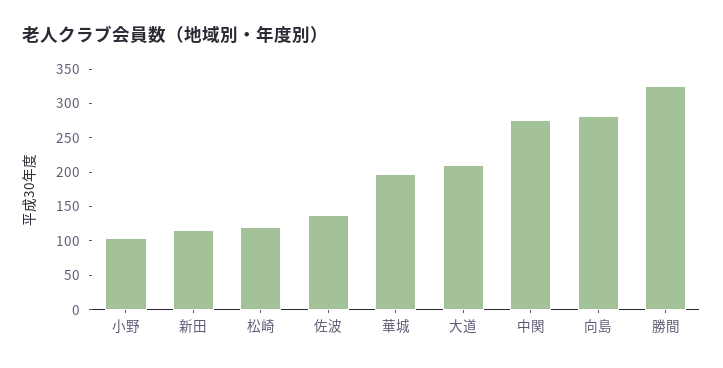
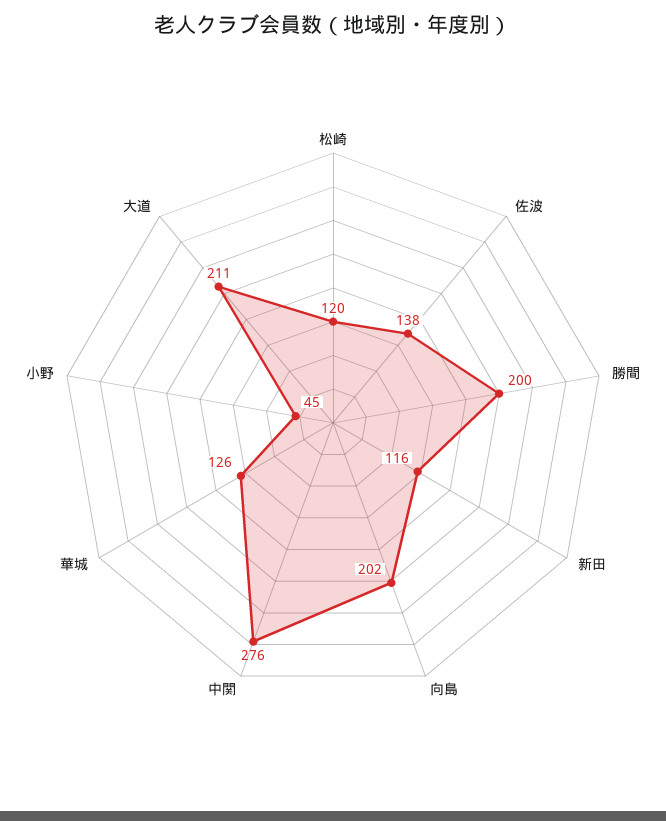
小野: 100 -> 45
華城: 200 -> 126
向島: 275 -> 202
勝間: 325 -> 200

